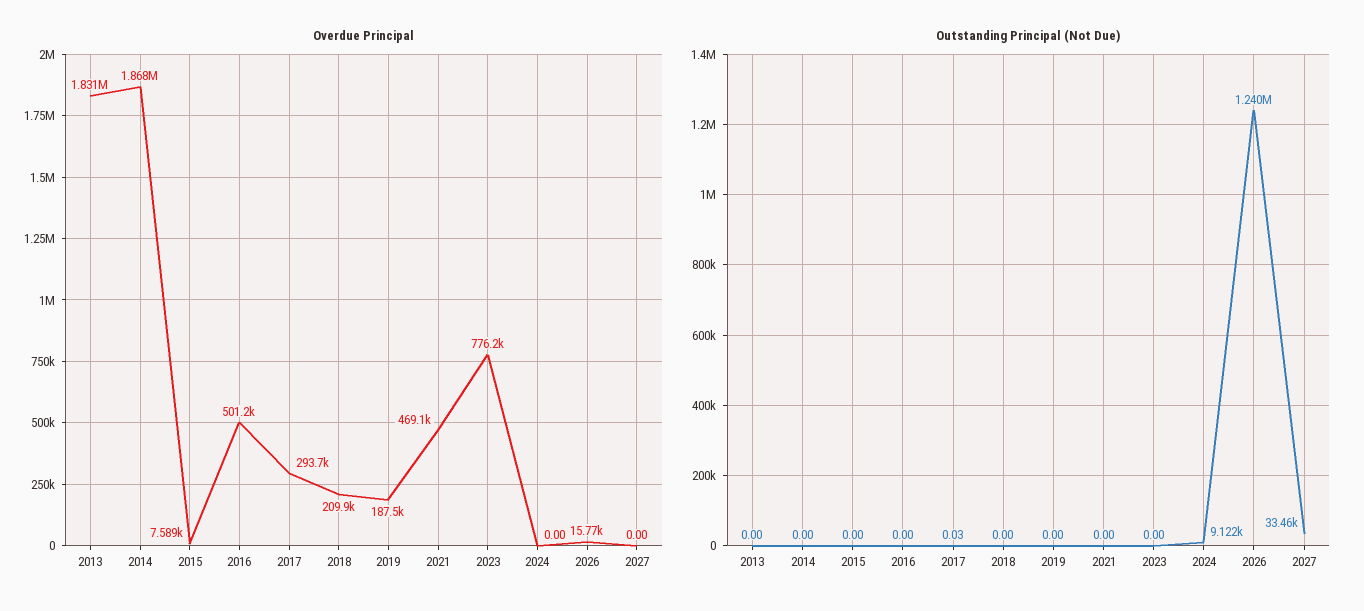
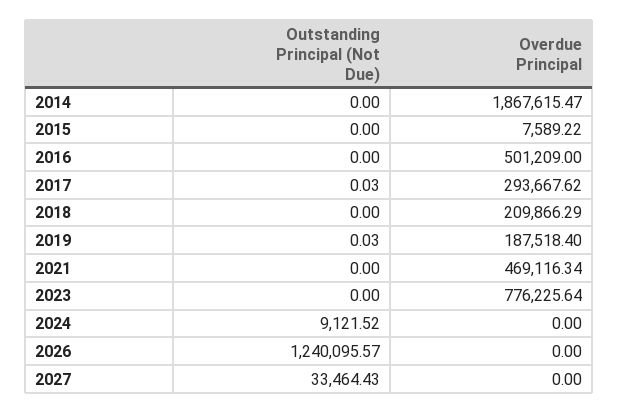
Overdue Principal, 2013: 1831000 -> none
Overdue Principal, 2026: 15770 -> 0
Outstanding Principal (Not Due), 2013: 0 -> none
Outstanding Principal (Not Due), 2019: 0 -> 0.03

